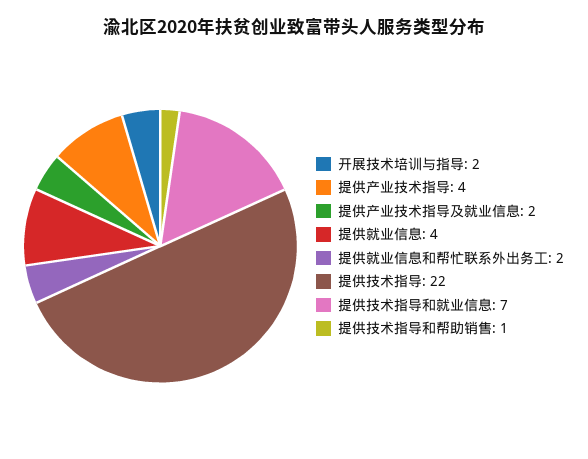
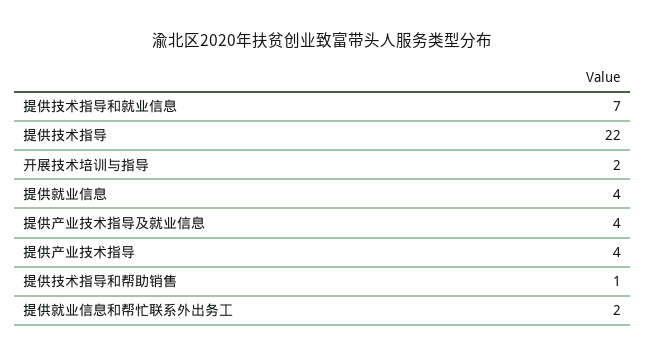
提供产业技术指导及就业信息: 2 -> 4

